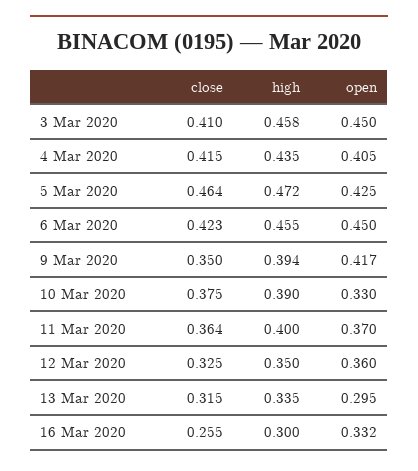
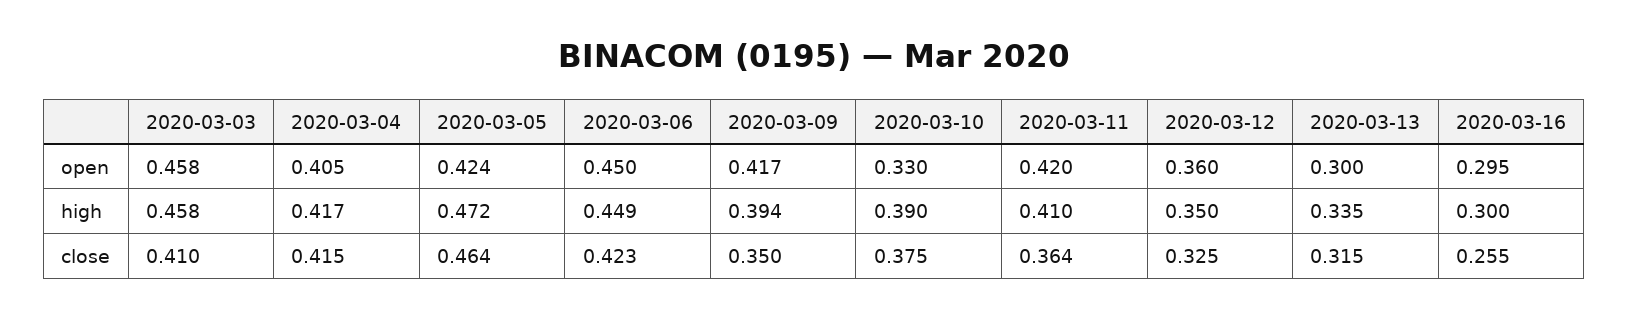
open, 3 Mar 2020: 0.45 -> 0.458
high, 4 Mar 2020: 0.435 -> 0.417
open, 5 Mar 2020: 0.425 -> 0.424
high, 6 Mar 2020: 0.455 -> 0.449
high, 11 Mar 2020: 0.4 -> 0.41
open, 11 Mar 2020: 0.37 -> 0.42
open, 13 Mar 2020: 0.295 -> 0.3
open, 16 Mar 2020: 0.332 -> 0.295

